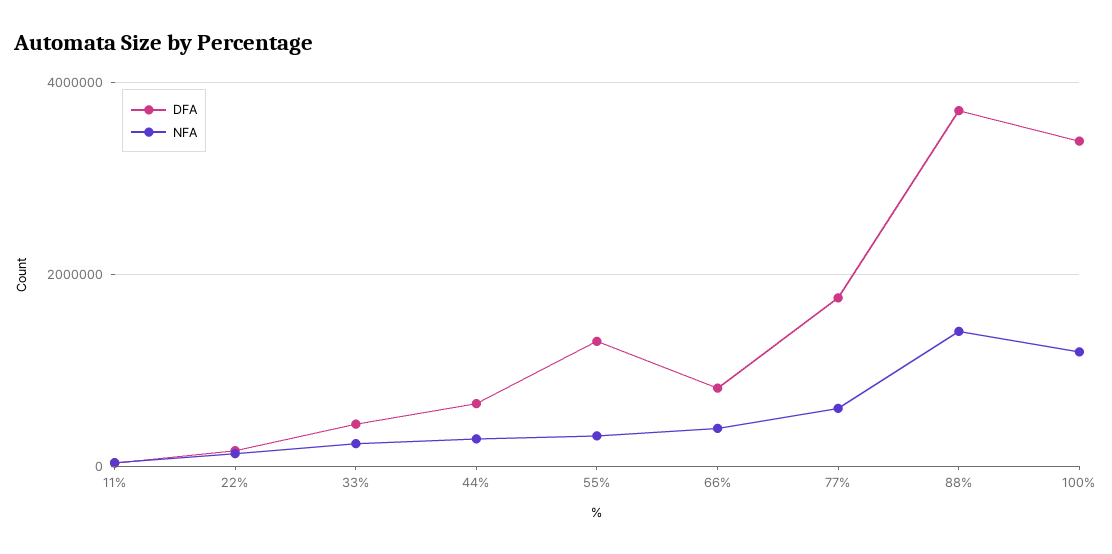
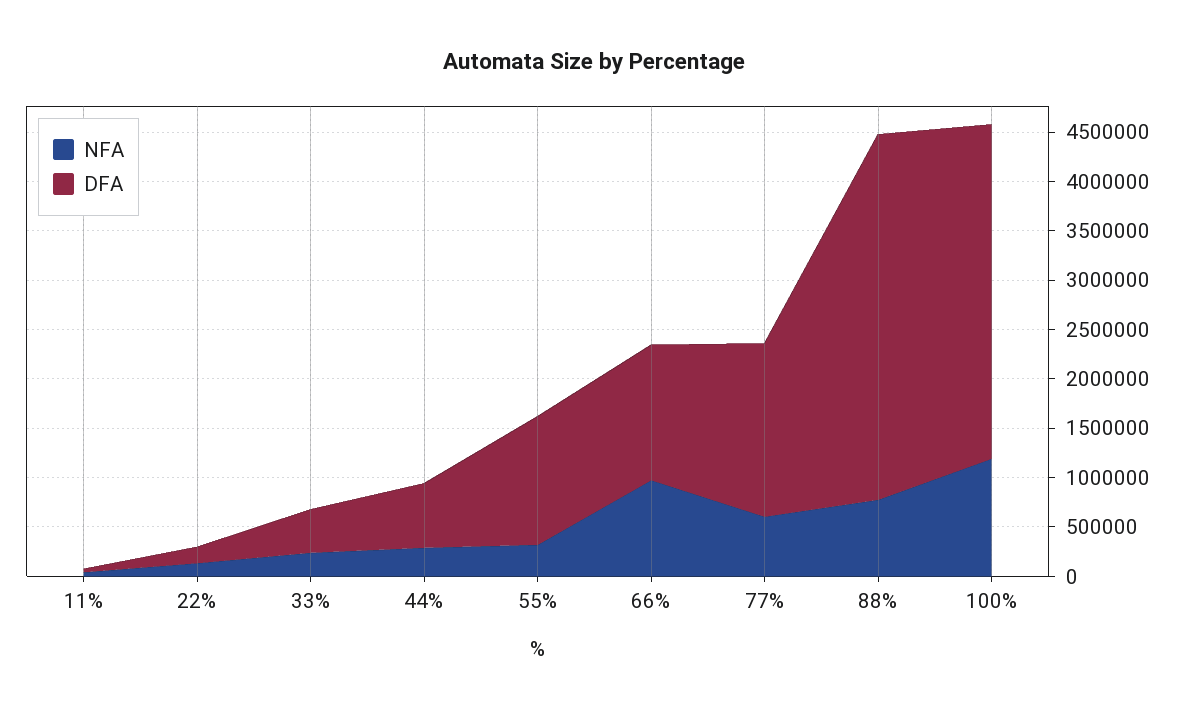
DFA, 66%: 800000 -> 1400000
NFA, 66%: 400000 -> 1000000
NFA, 88%: 1400000 -> 800000

